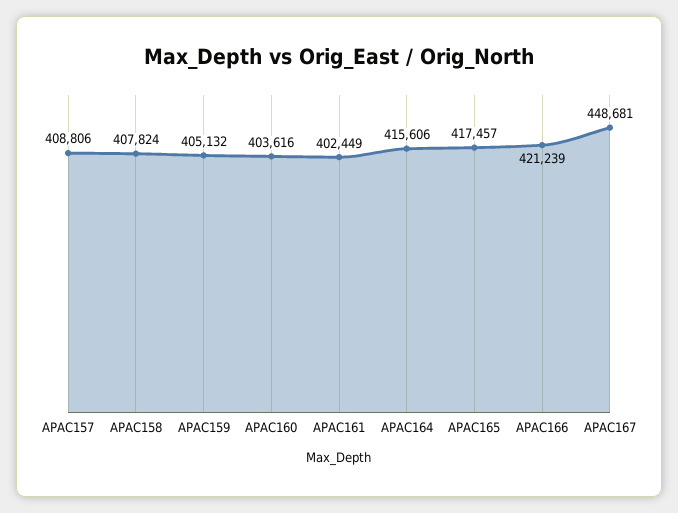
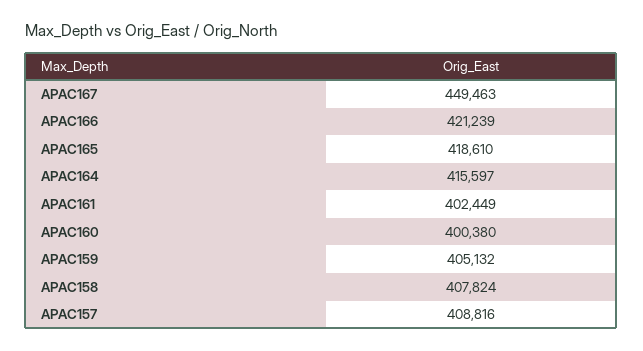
APAC157: 408806 -> 408816
APAC160: 403616 -> 400380
APAC164: 415606 -> 415597
APAC165: 417457 -> 418610
APAC167: 448681 -> 449463

